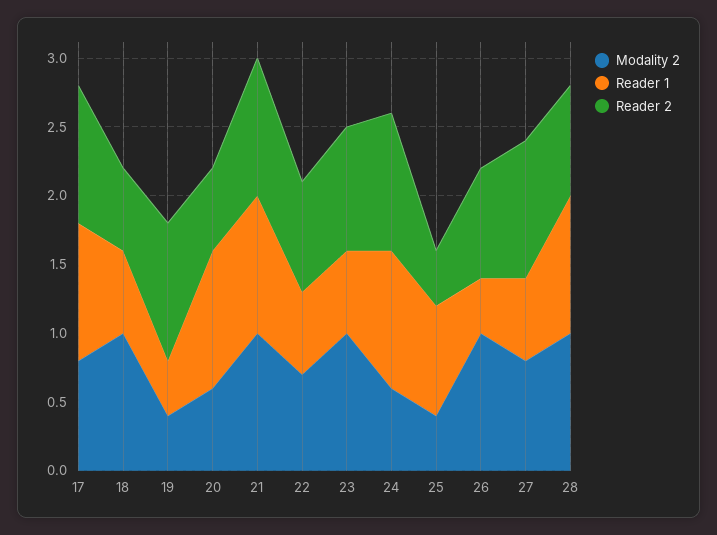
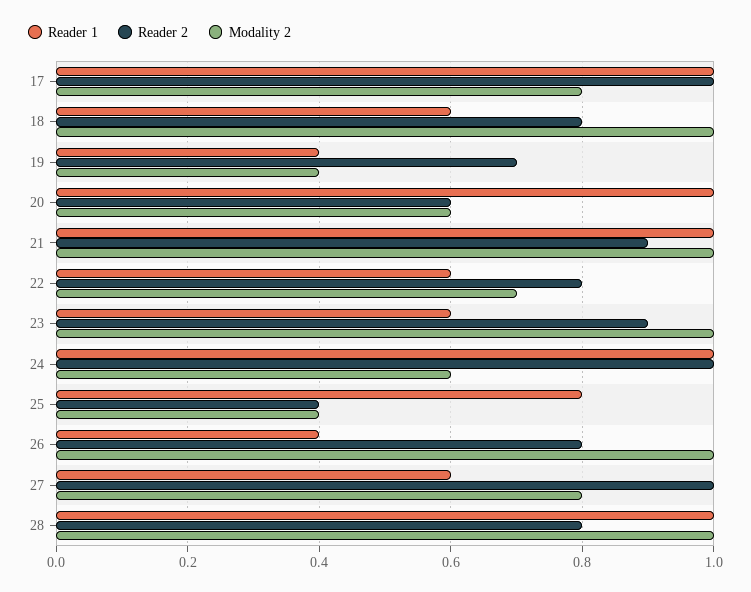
Reader 2, 18: 0.6 -> 0.8
Reader 2, 19: 1 -> 0.7
Reader 2, 21: 1 -> 0.9

